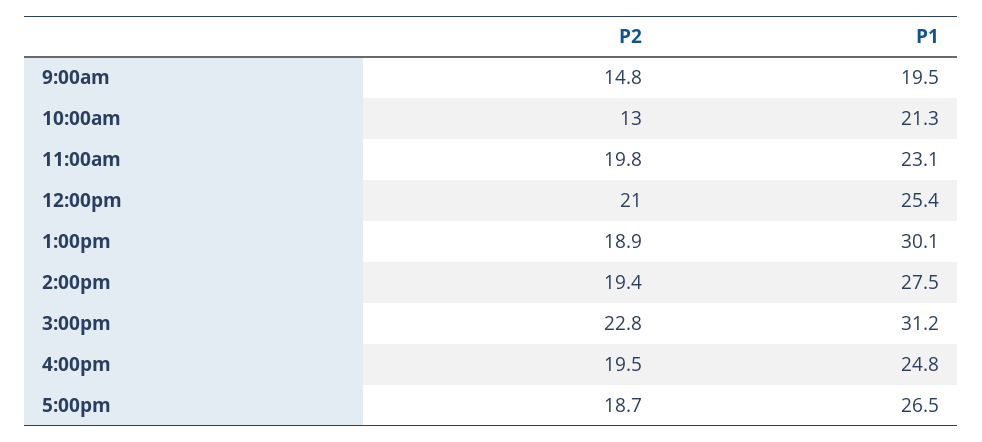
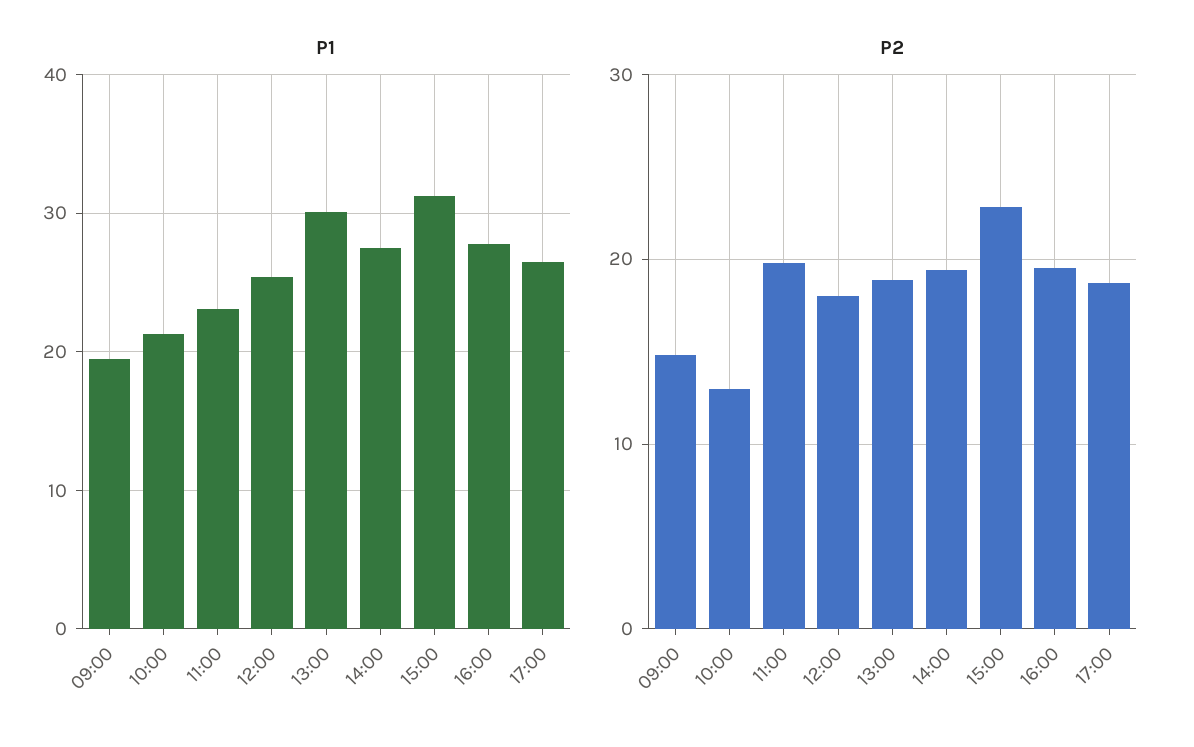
P2, 12:00pm: 21 -> 18
P1, 4:00pm: 24.8 -> 28

